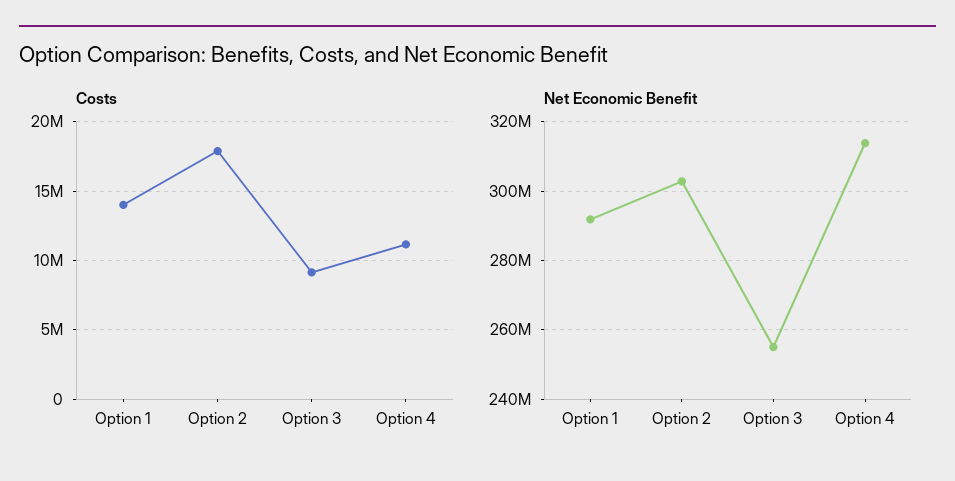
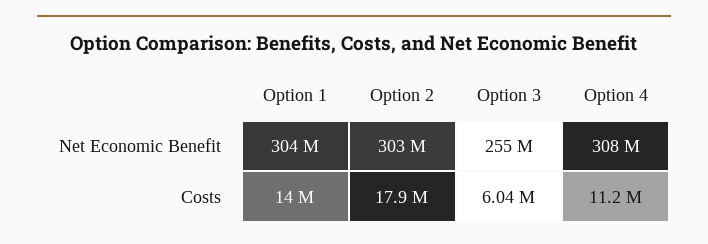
Costs, Option 3: 9000000 -> 6040000
Net Economic Benefit, Option 1: 292000000 -> 304000000
Net Economic Benefit, Option 4: 314000000 -> 308000000

